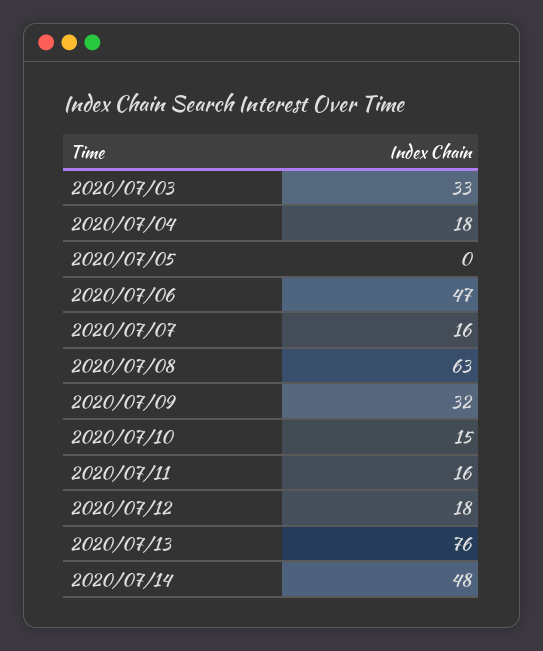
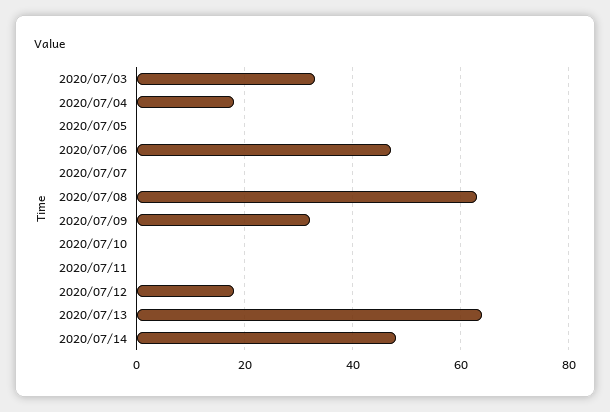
2020/07/07: 16 -> 0
2020/07/10: 15 -> 0
2020/07/11: 16 -> 0
2020/07/13: 76 -> 65

